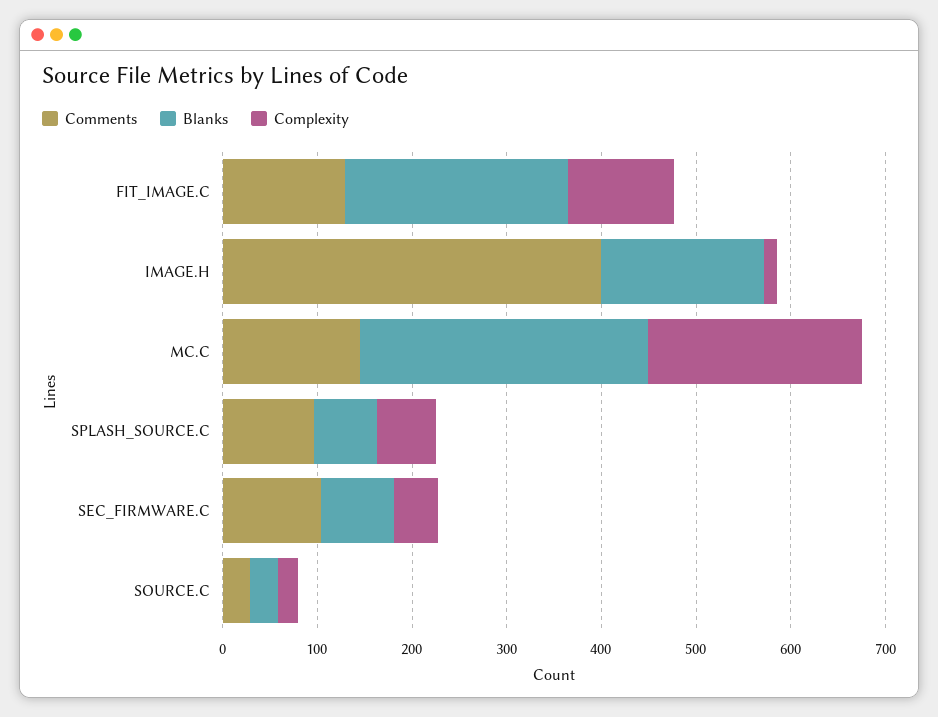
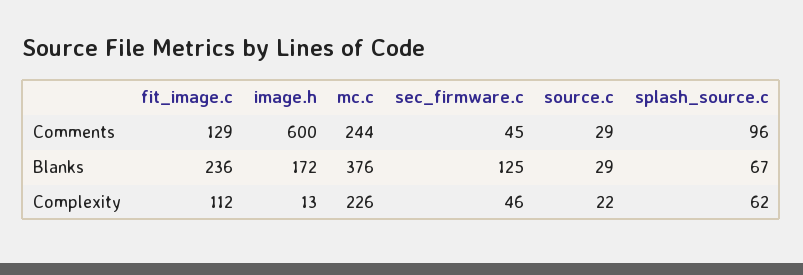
Comments, IMAGE.H: 400 -> 600
Comments, MC.C: 140 -> 244
Blanks, MC.C: 300 -> 376
Comments, SEC_FIRMWARE.C: 100 -> 45
Blanks, SEC_FIRMWARE.C: 80 -> 125

